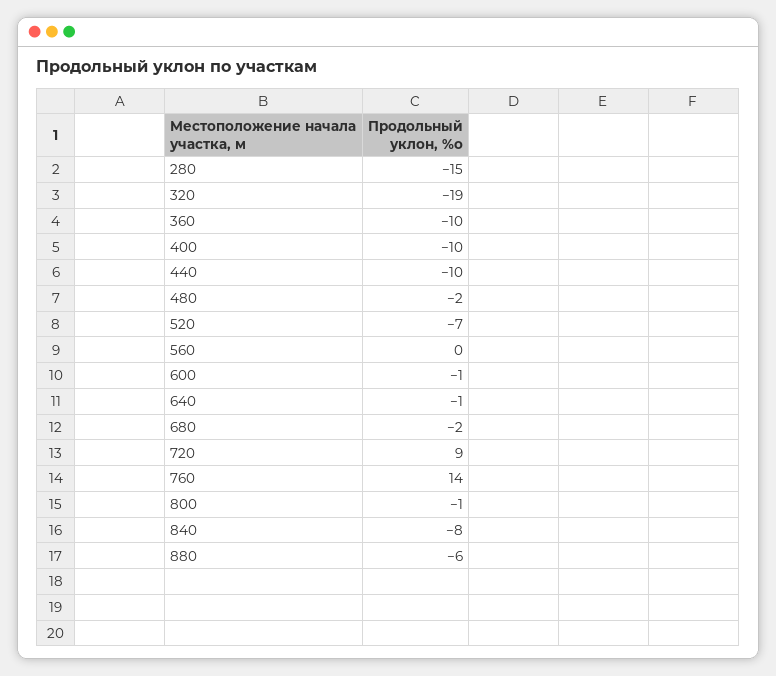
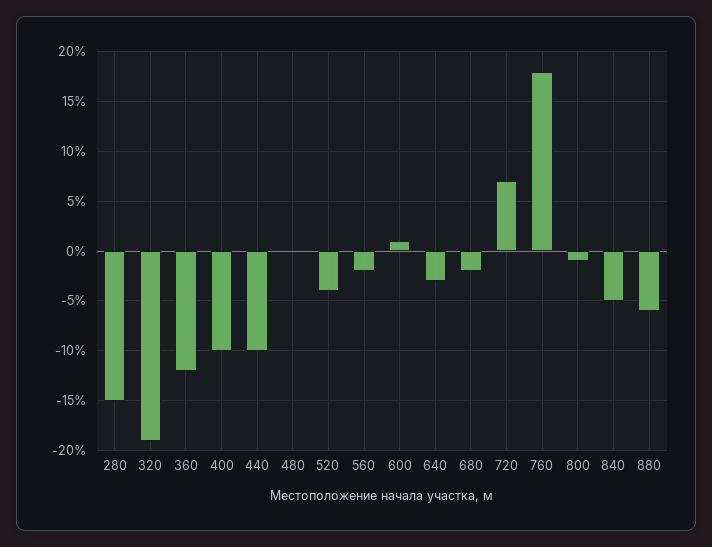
360: -10 -> -12
480: -2 -> 0
520: -7 -> -4
560: 0 -> -2
600: -1 -> 1
640: -1 -> -3
720: 9 -> 7
760: 14 -> 18
840: -8 -> -5

